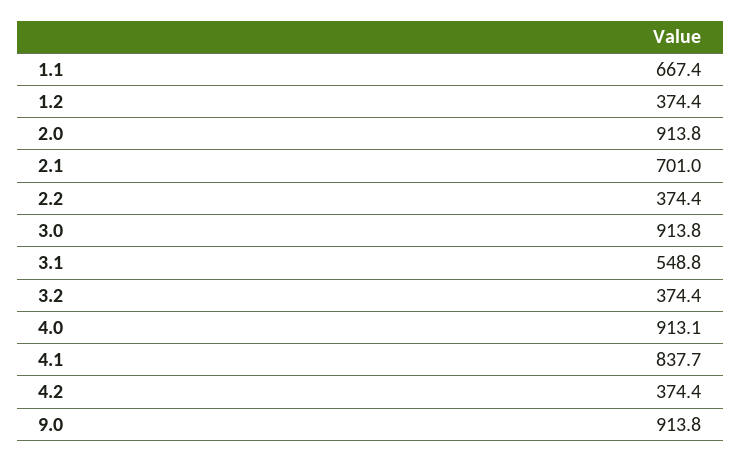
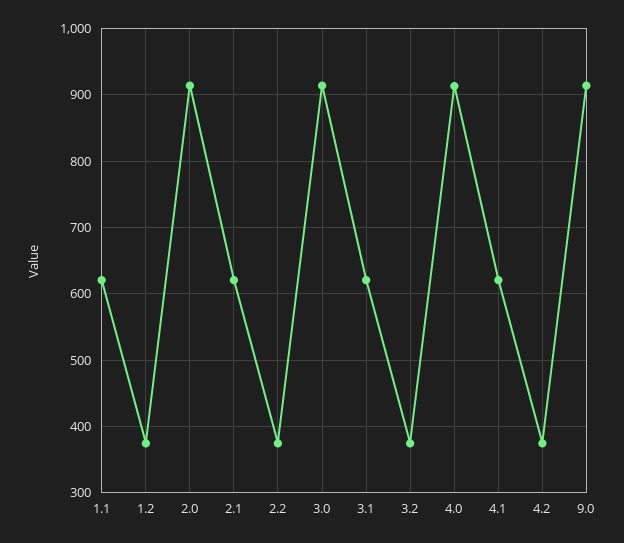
1.1: 667.4 -> 620
2.1: 701 -> 620
3.1: 548.8 -> 620
4.1: 837.7 -> 620

